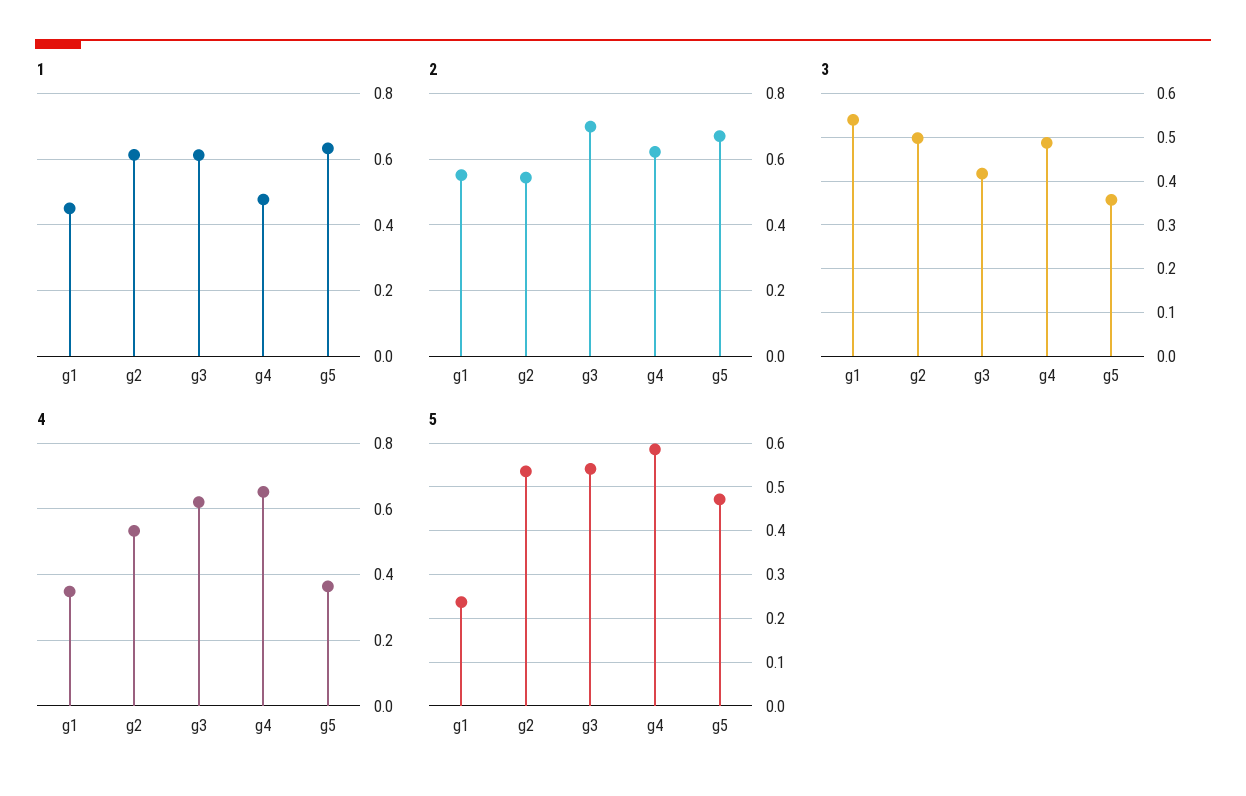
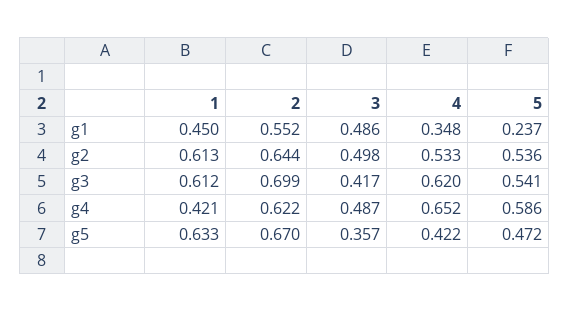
1, g4: 0.48 -> 0.421
2, g2: 0.54 -> 0.644
3, g1: 0.54 -> 0.486
4, g5: 0.36 -> 0.422

